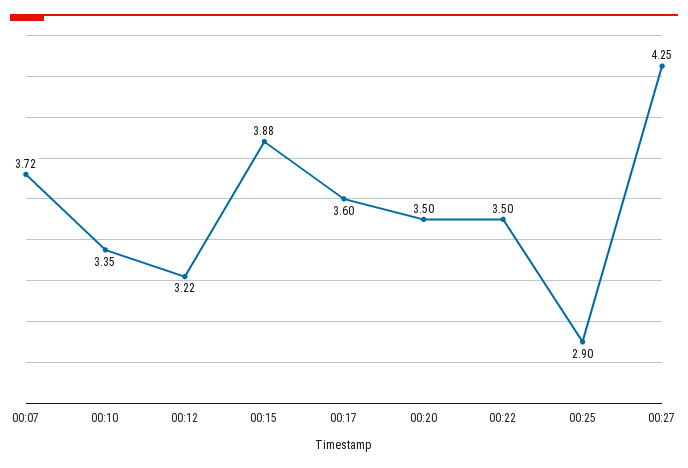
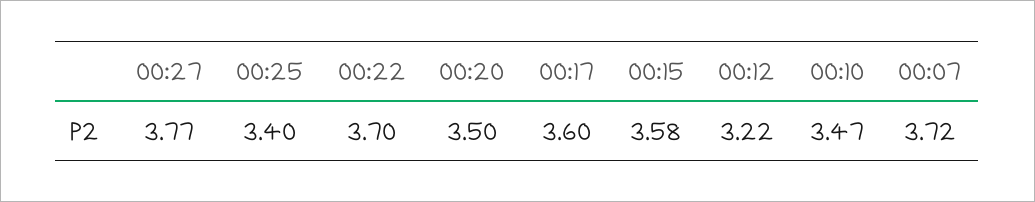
00:10: 3.35 -> 3.47
00:15: 3.88 -> 3.58
00:22: 3.5 -> 3.7
00:25: 2.9 -> 3.4
00:27: 4.25 -> 3.77

